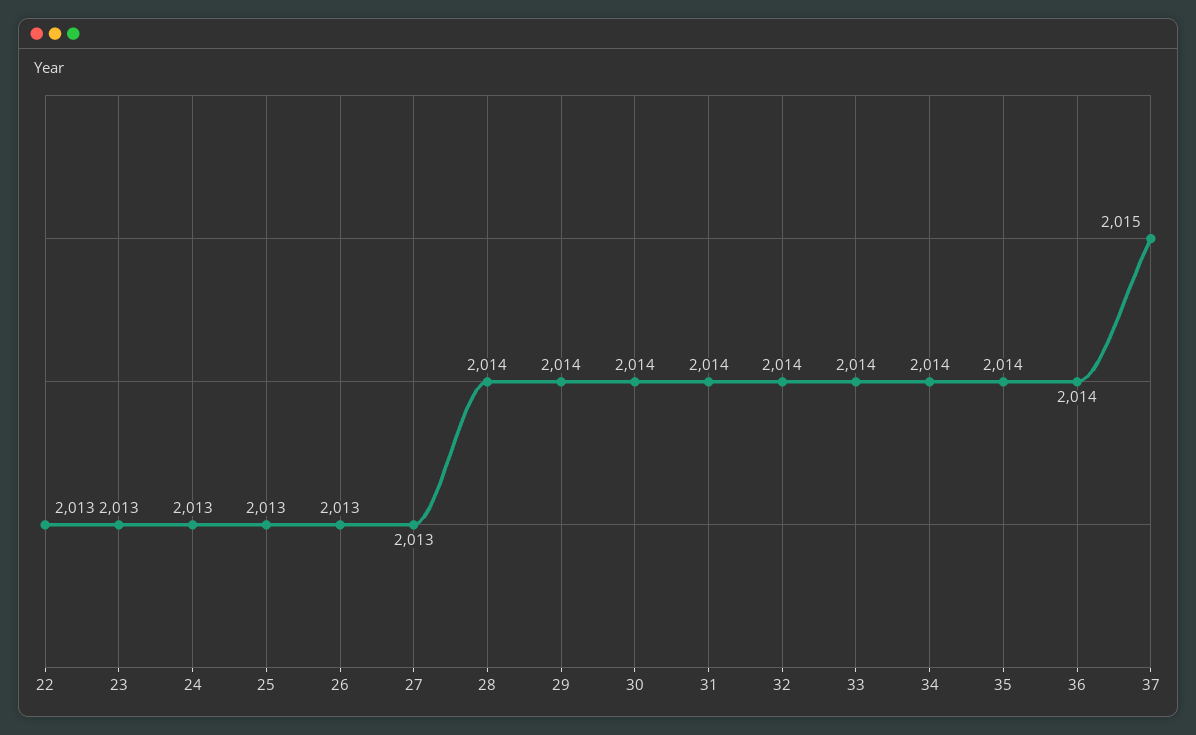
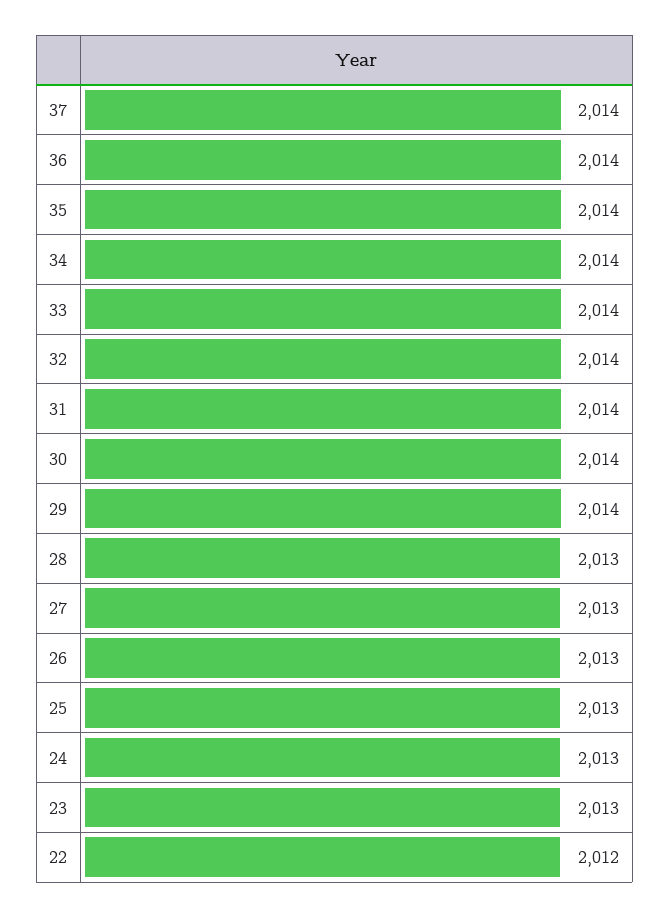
22: 2013 -> 2012
28: 2014 -> 2013
37: 2015 -> 2014

